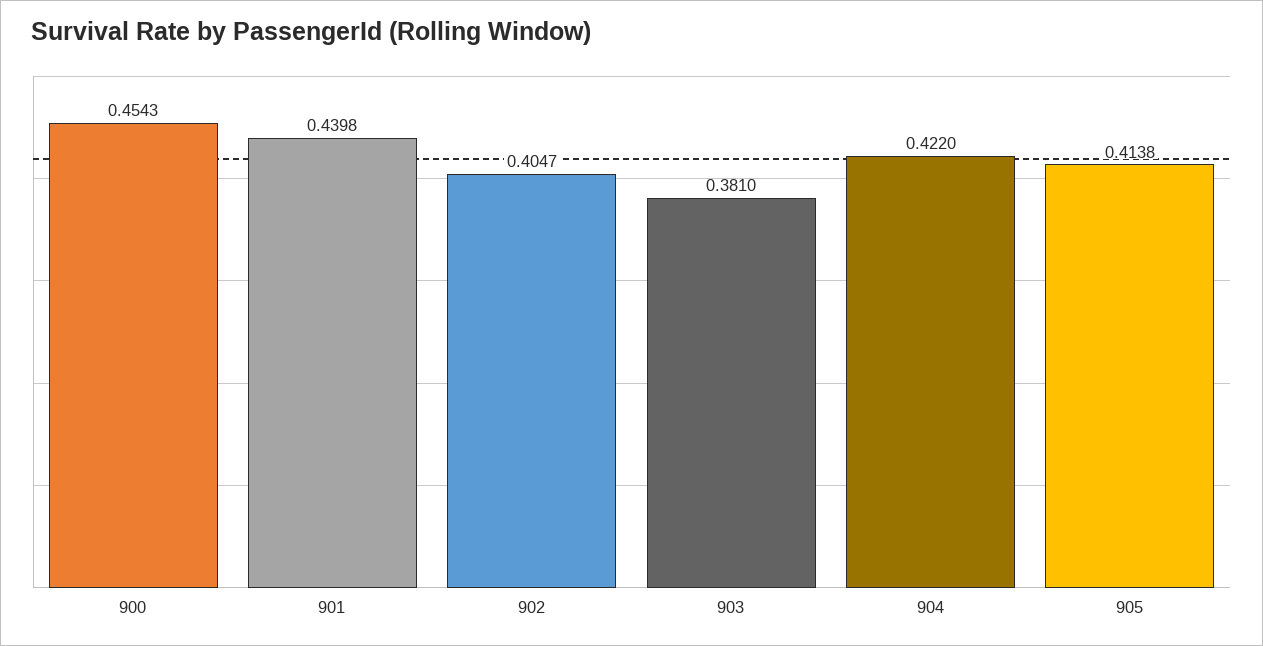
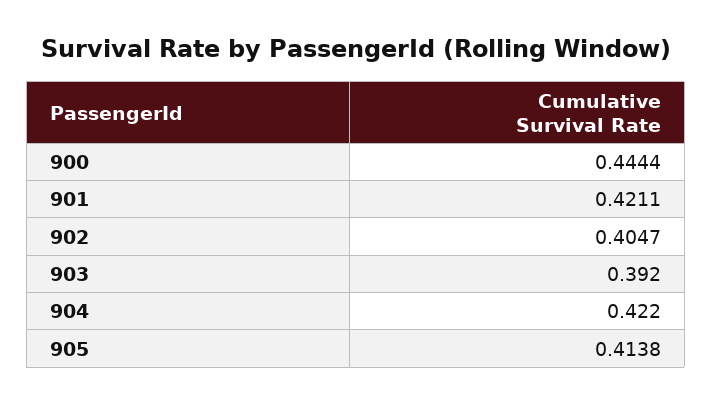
900: 0.4543 -> 0.4444
901: 0.4398 -> 0.4211
903: 0.381 -> 0.392

